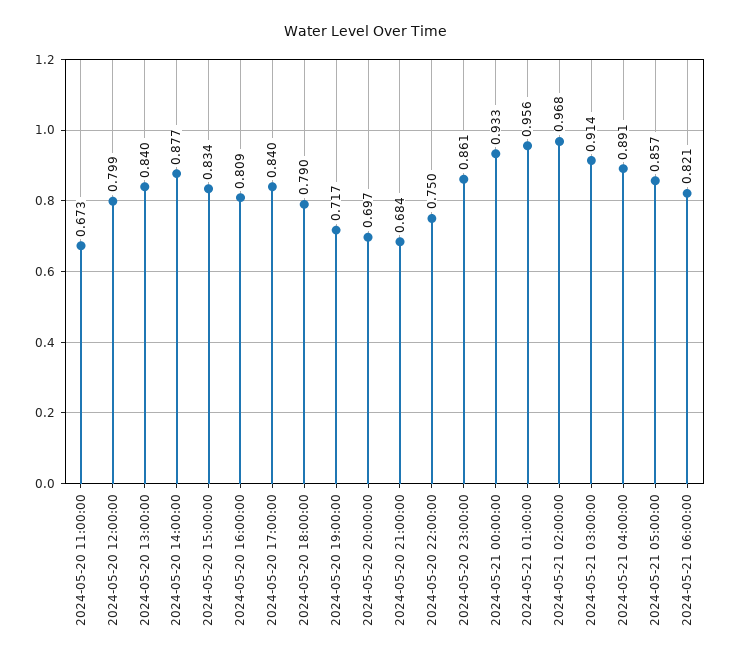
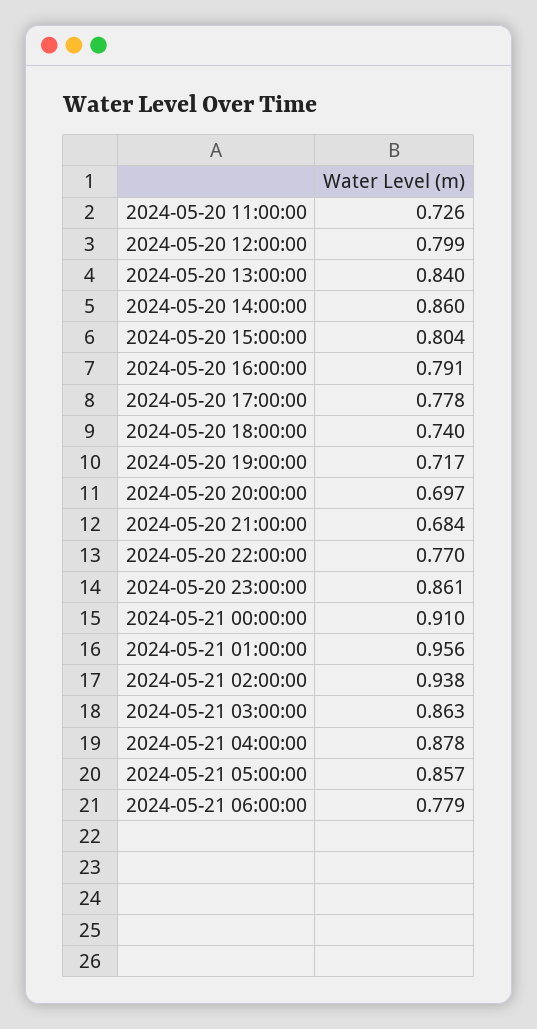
2024-05-20 11:00:00: 0.673 -> 0.726
2024-05-20 14:00:00: 0.877 -> 0.86
2024-05-20 15:00:00: 0.834 -> 0.804
2024-05-20 16:00:00: 0.809 -> 0.791
2024-05-20 17:00:00: 0.84 -> 0.778
2024-05-20 18:00:00: 0.79 -> 0.74
2024-05-20 22:00:00: 0.75 -> 0.77
2024-05-21 00:00:00: 0.933 -> 0.91
2024-05-21 02:00:00: 0.968 -> 0.938
2024-05-21 03:00:00: 0.914 -> 0.863
2024-05-21 04:00:00: 0.891 -> 0.878
2024-05-21 06:00:00: 0.821 -> 0.779

